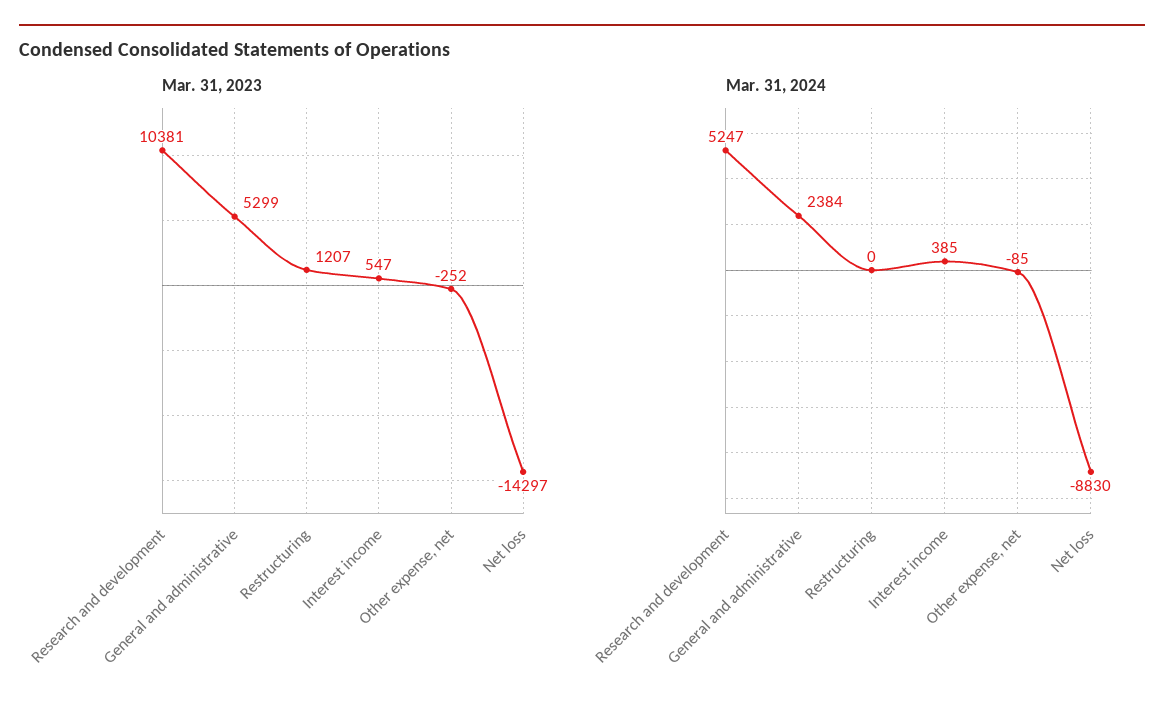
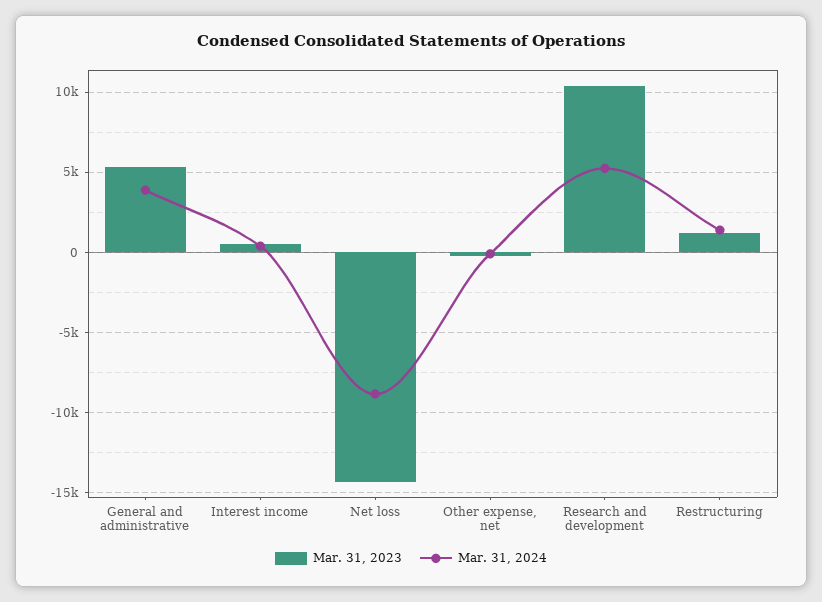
Mar. 31, 2024, General and administrative: 2384 -> 4000
Mar. 31, 2024, Restructuring: 0 -> 1500

